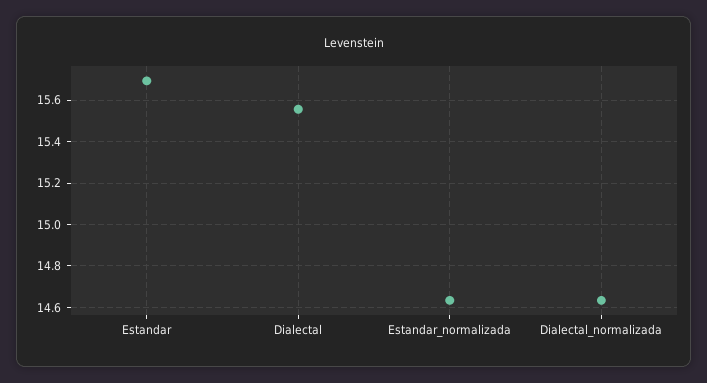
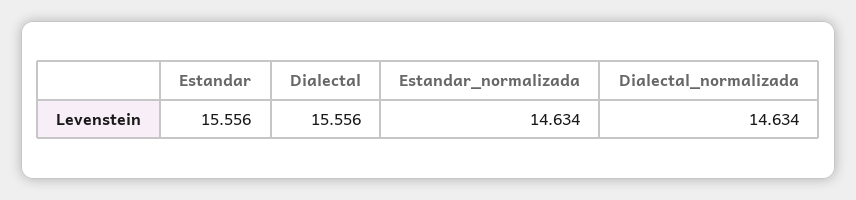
Estandar: 15.7 -> 15.556

